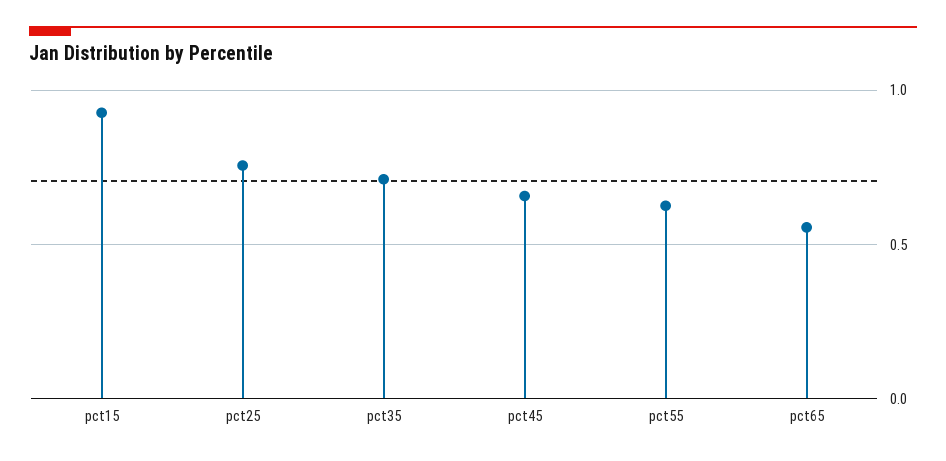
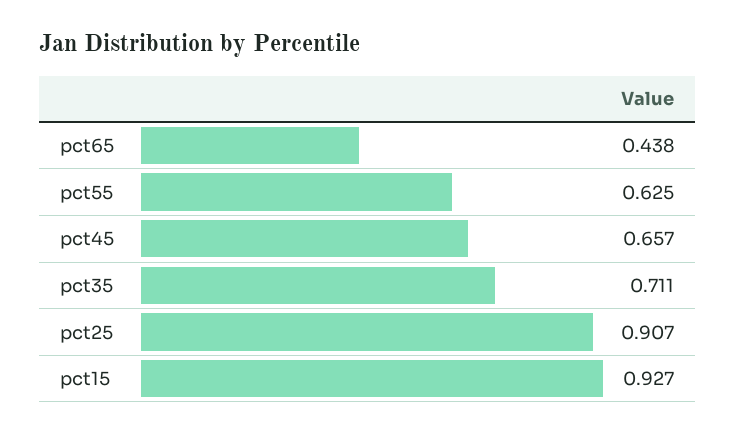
pct25: 0.75 -> 0.907
pct65: 0.55 -> 0.438

